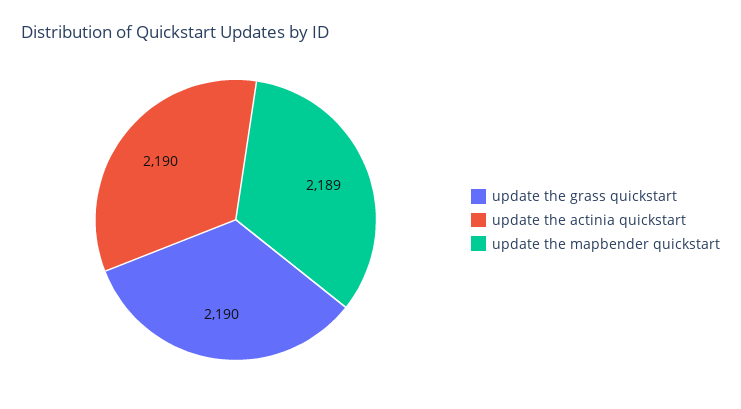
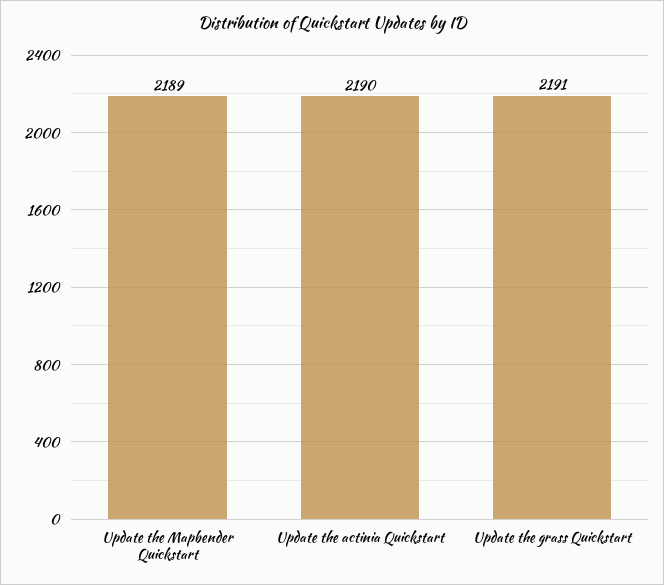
update the grass quickstart: 2190 -> 2191

